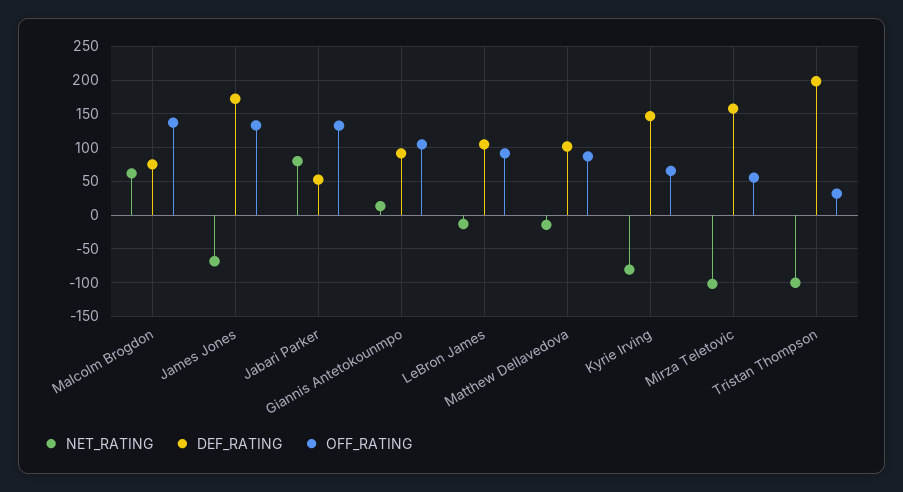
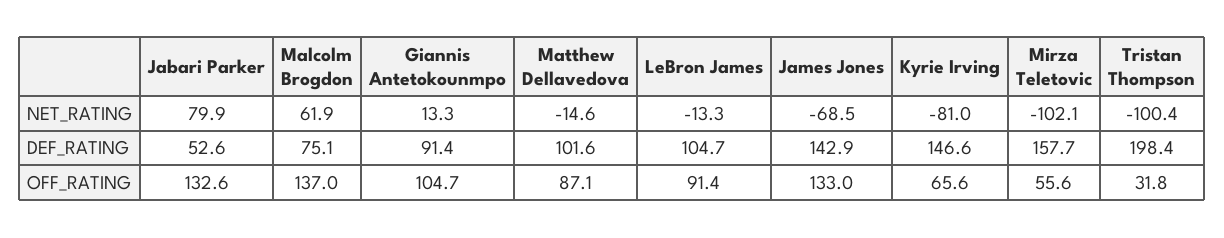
DEF_RATING, James Jones: 170 -> 142.9

